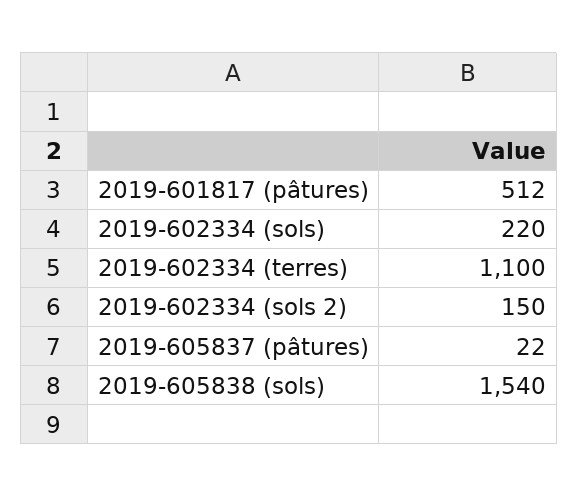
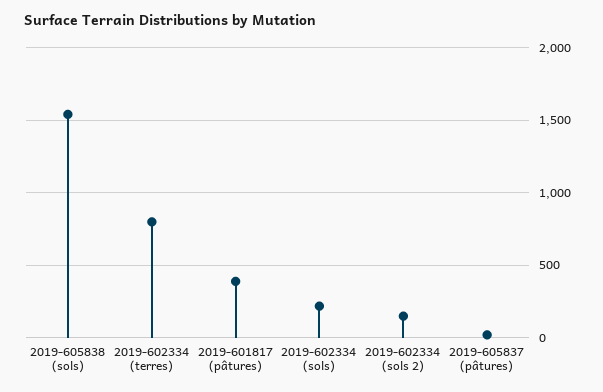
2019-601817 (pâtures): 512 -> 400
2019-602334 (terres): 1100 -> 800

